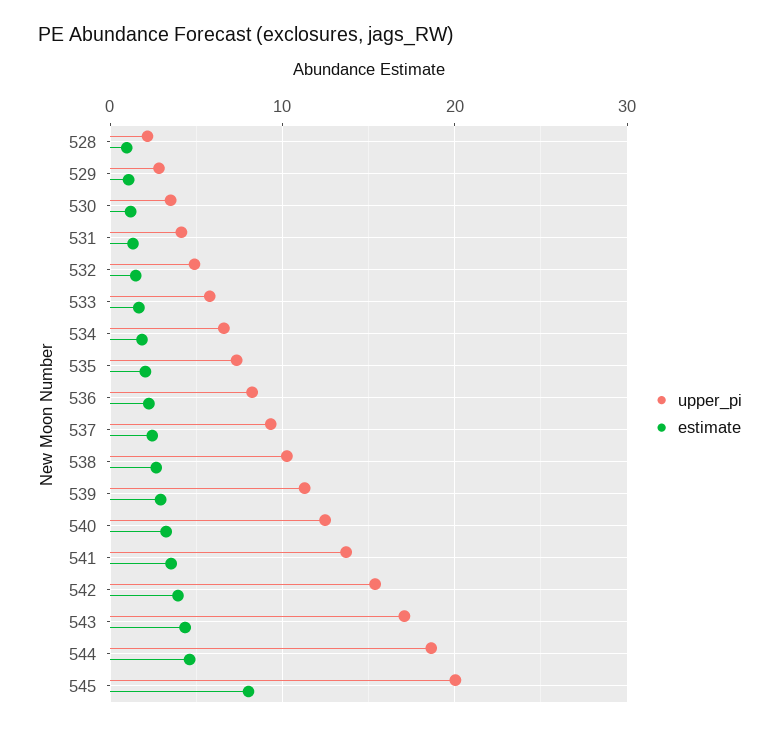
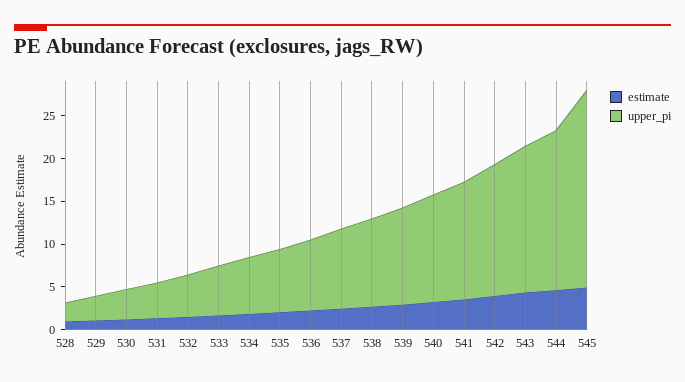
upper_pi, 545: 20 -> 23
estimate, 545: 8 -> 5

